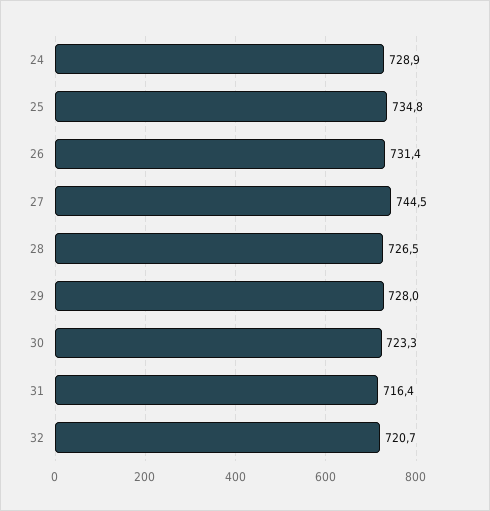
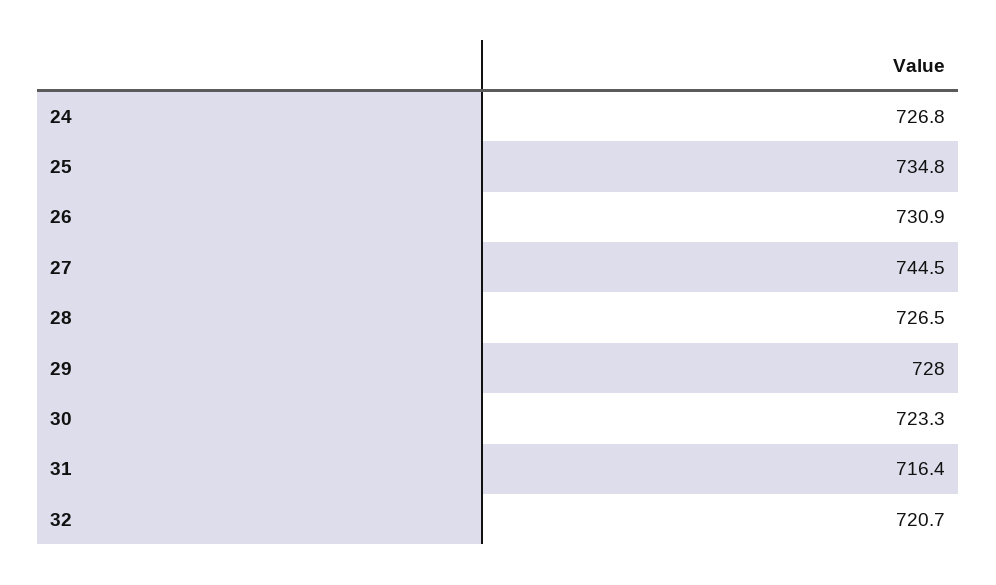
24: 728.9 -> 726.8
26: 731.4 -> 730.9

